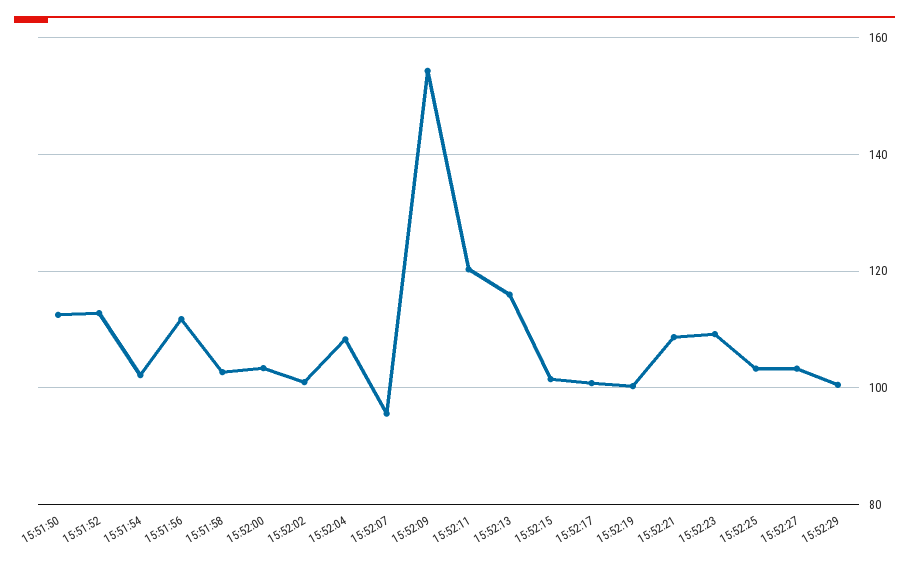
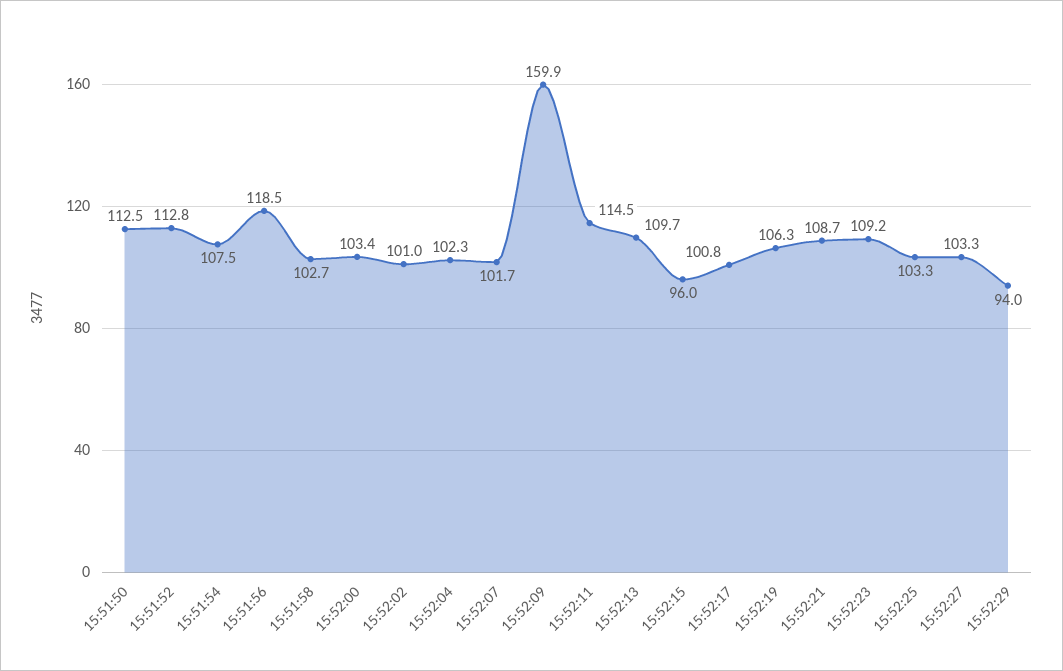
15:51:54: 102 -> 107.5
15:51:56: 112 -> 118.5
15:52:04: 108 -> 102.3
15:52:07: 96 -> 101.7
15:52:09: 154 -> 159.9
15:52:11: 120 -> 114.5
15:52:13: 116 -> 109.7
15:52:15: 102 -> 96
15:52:19: 100 -> 106.3
15:52:29: 100 -> 94

